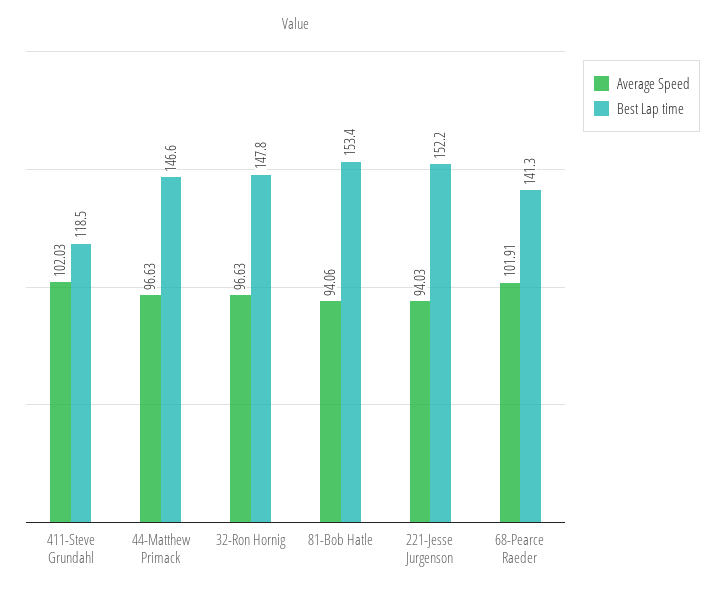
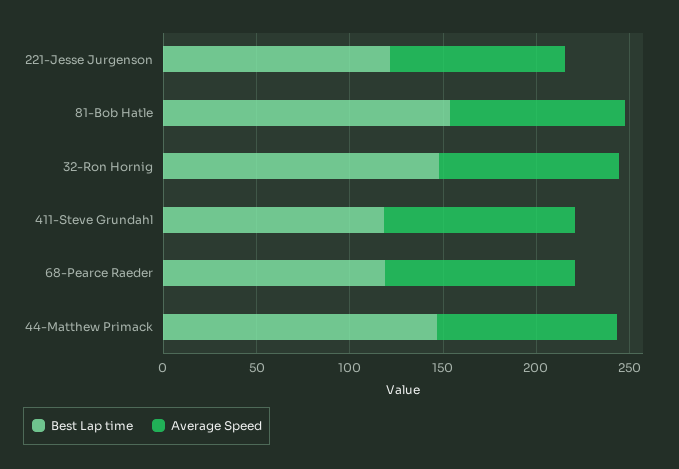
Best Lap time, 221-Jesse Jurgenson: 152.2 -> 120
Best Lap time, 68-Pearce Raeder: 141.3 -> 120

